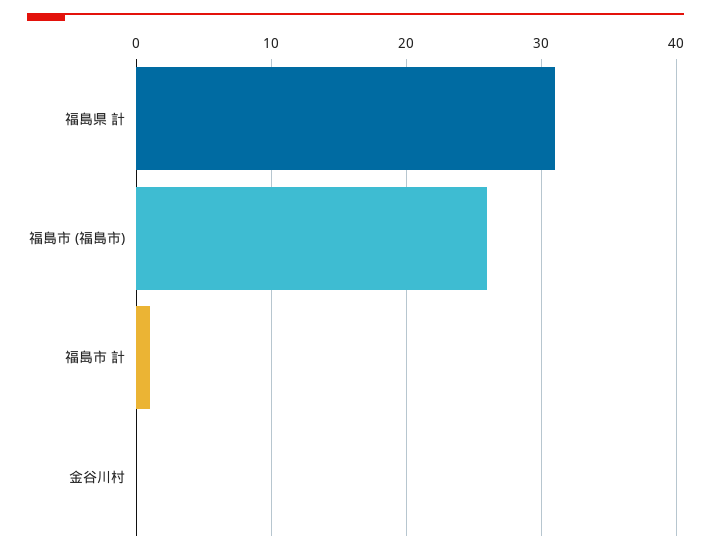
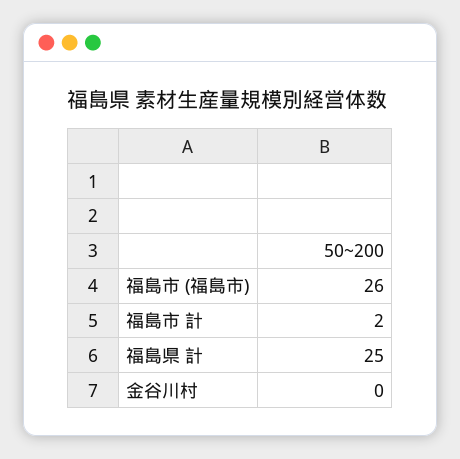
福島県 計: 31 -> 25
福島市 計: 1 -> 2

